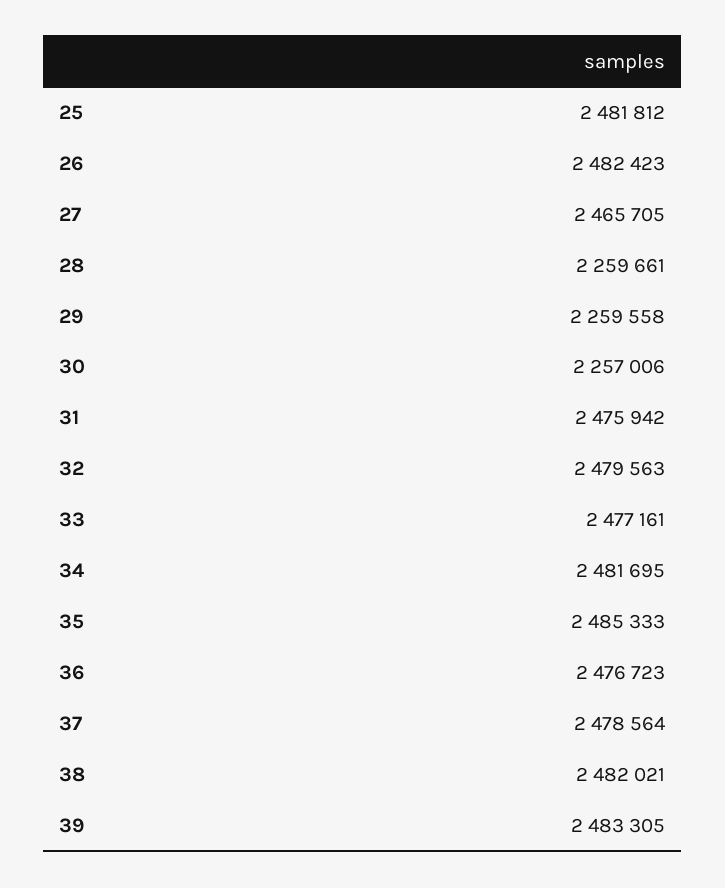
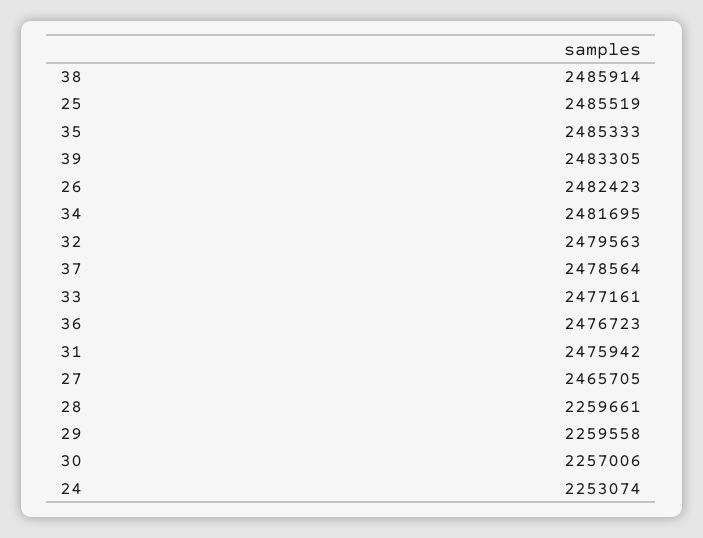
25: 2481812 -> 2485519
38: 2482021 -> 2485914
24: none -> 2253074

